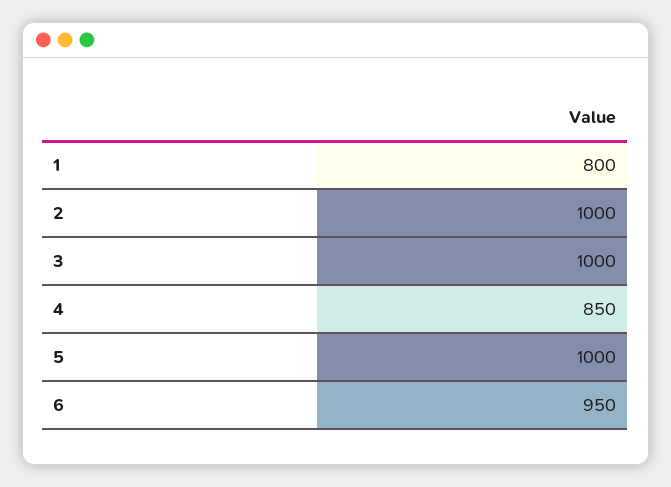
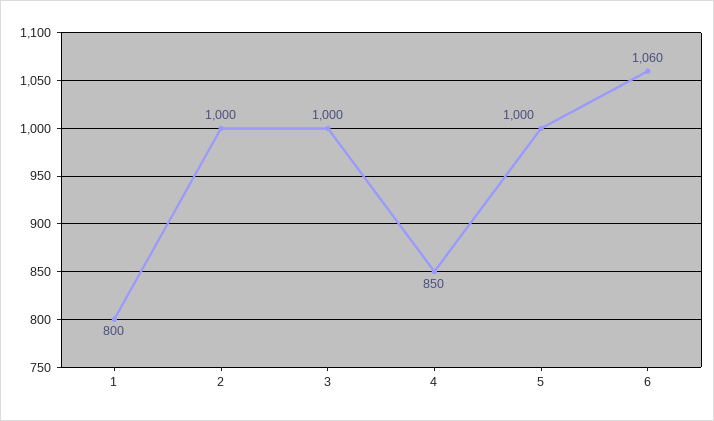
6: 950 -> 1060

